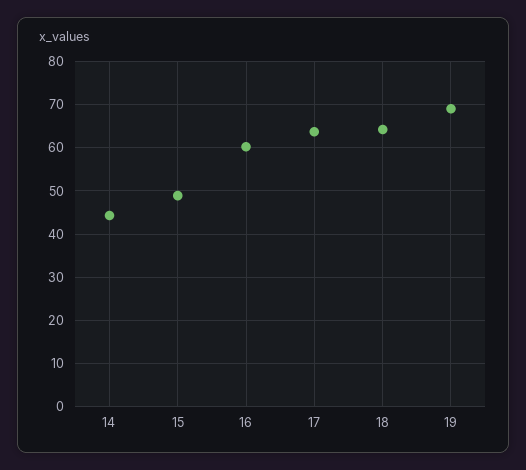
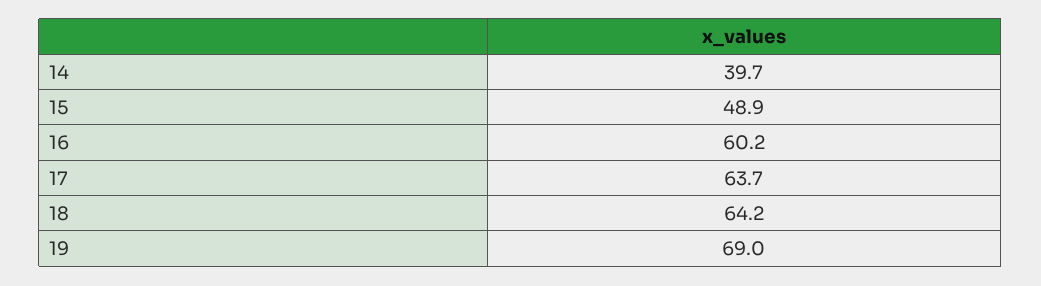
14: 44 -> 39.7

